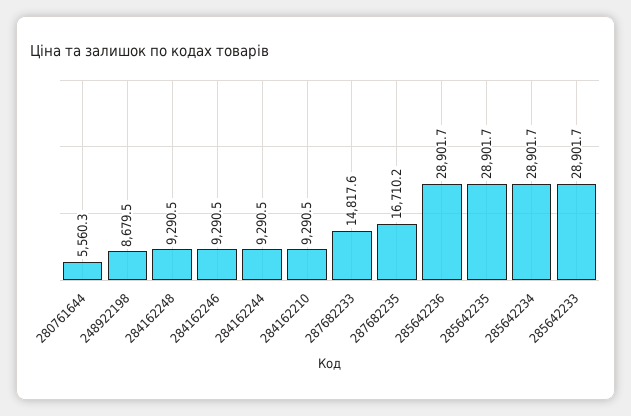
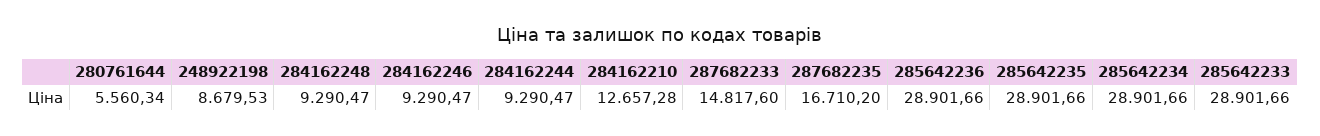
284162210: 9290.5 -> 12657.28

